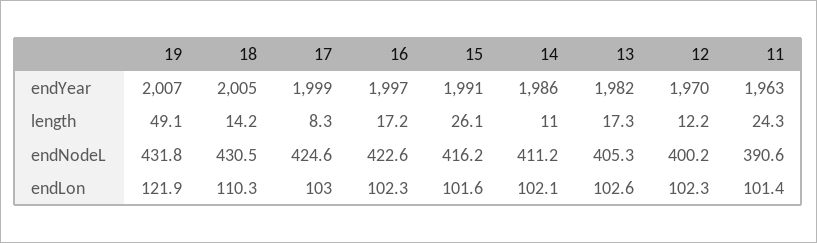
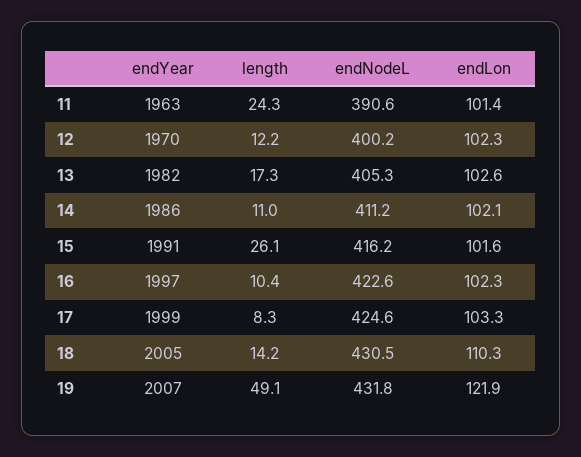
16, length: 17.2 -> 10.4
17, endLon: 103 -> 103.3

